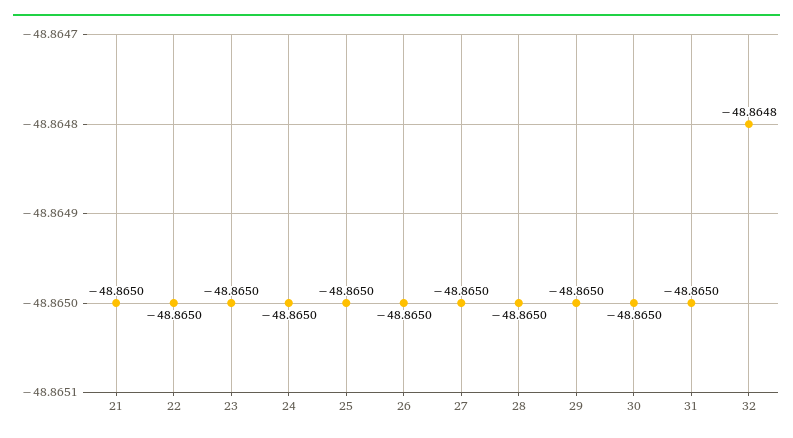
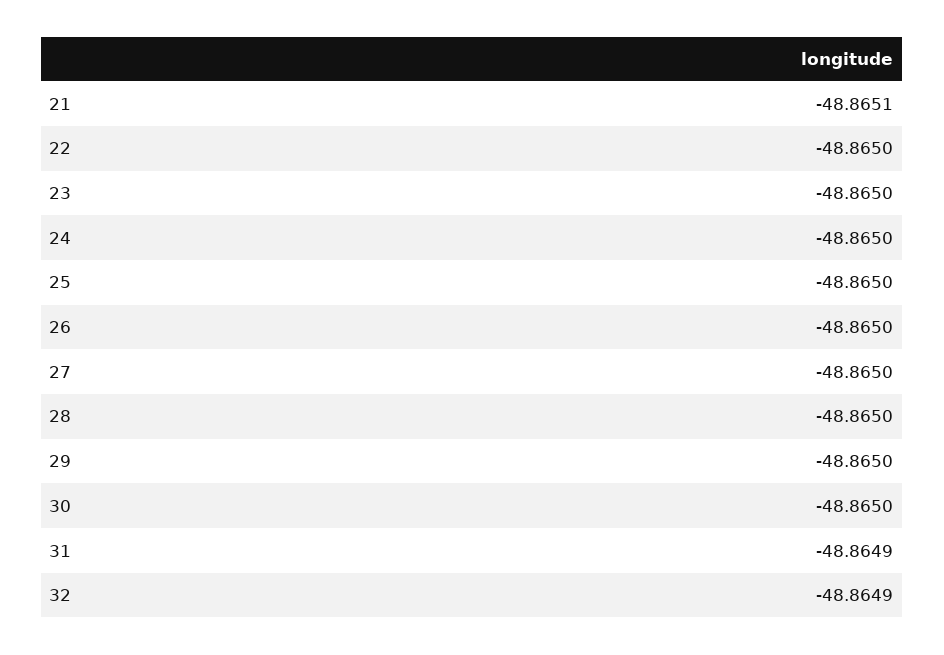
21: -48.865 -> -48.8651
31: -48.865 -> -48.8649
32: -48.8648 -> -48.8649

